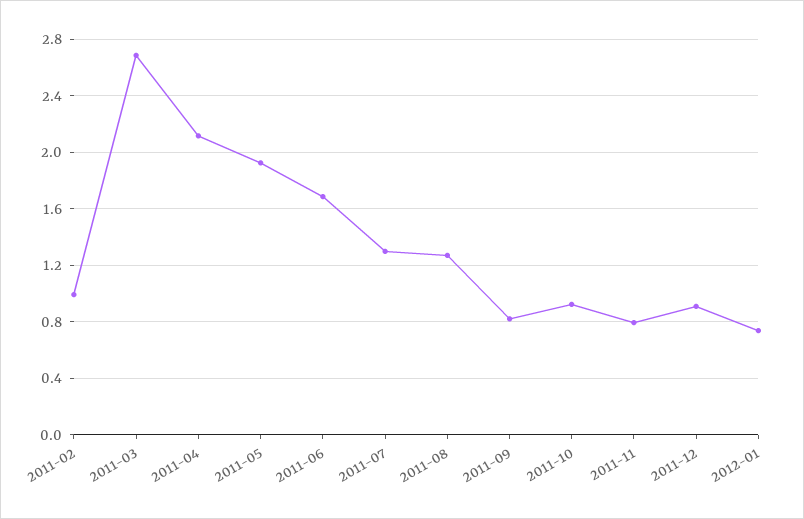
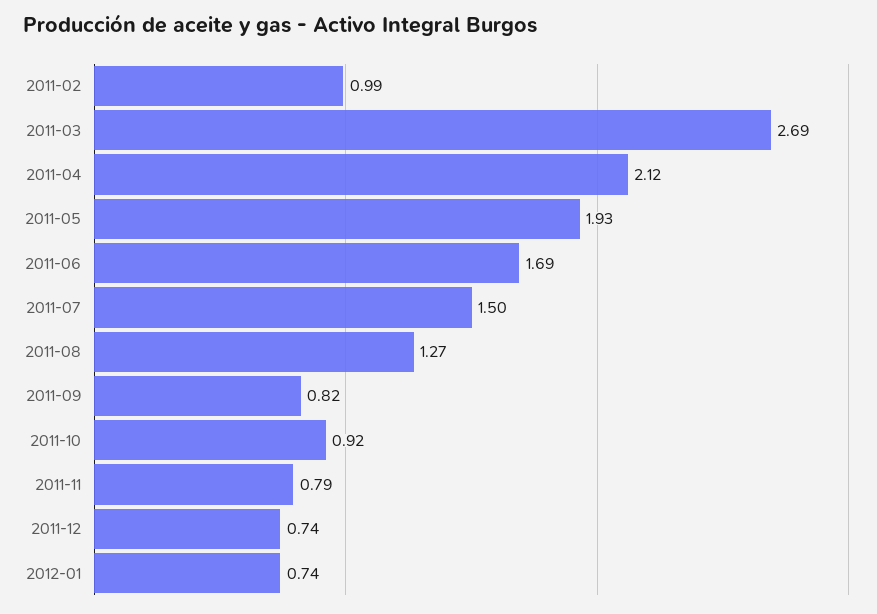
2011-07: 1.3 -> 1.5
2011-12: 0.9 -> 0.74

